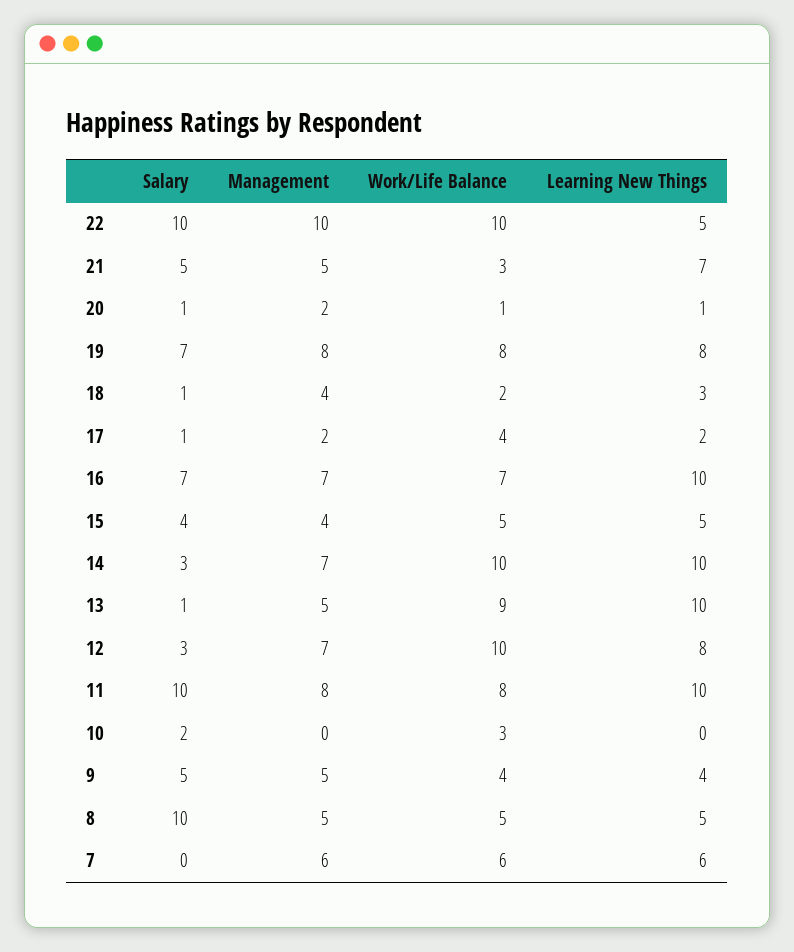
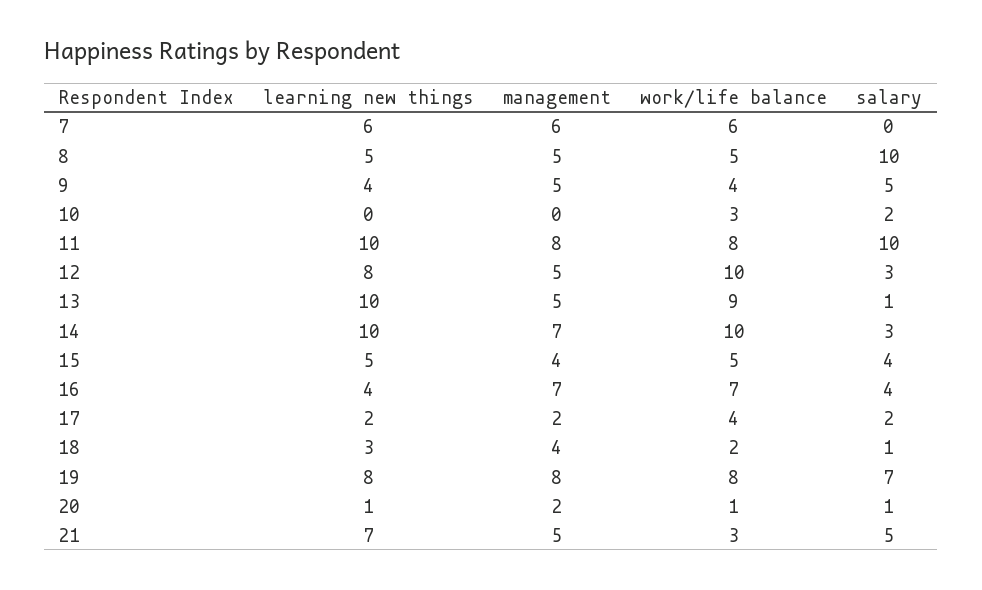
Salary, 22: 10 -> none
Management, 22: 10 -> none
Work/Life Balance, 22: 10 -> none
Learning New Things, 22: 5 -> none
Salary, 17: 1 -> 2
Salary, 16: 7 -> 4
Learning New Things, 16: 10 -> 4
Management, 12: 7 -> 5

